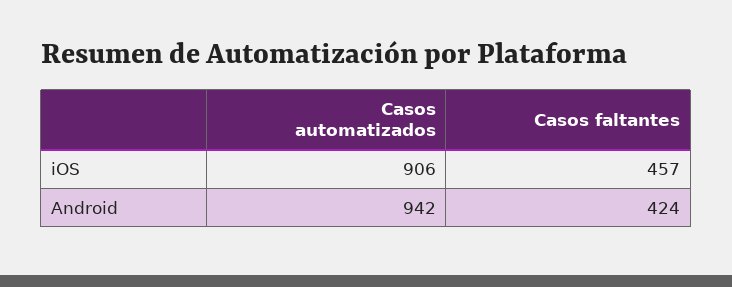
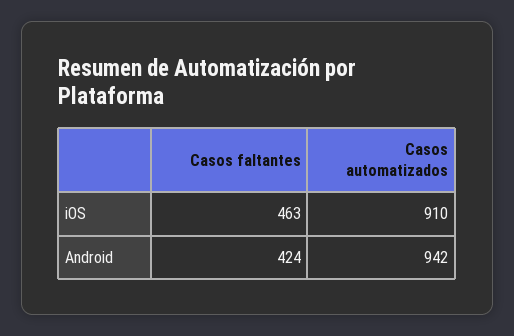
Casos automatizados, iOS: 906 -> 910
Casos faltantes, iOS: 457 -> 463

